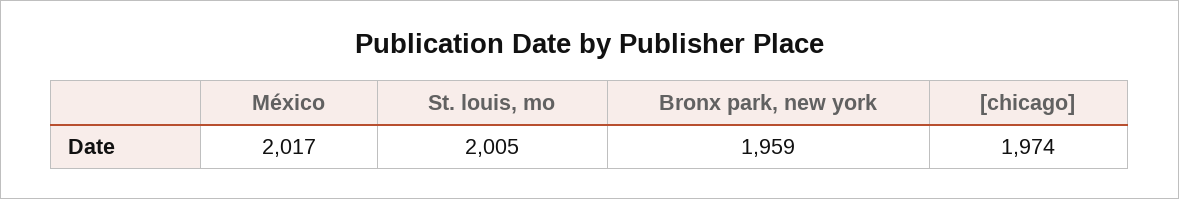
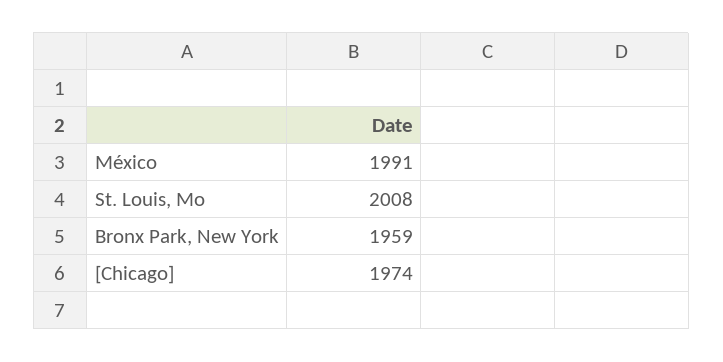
México: 2017 -> 1991
St. louis, mo: 2005 -> 2008

